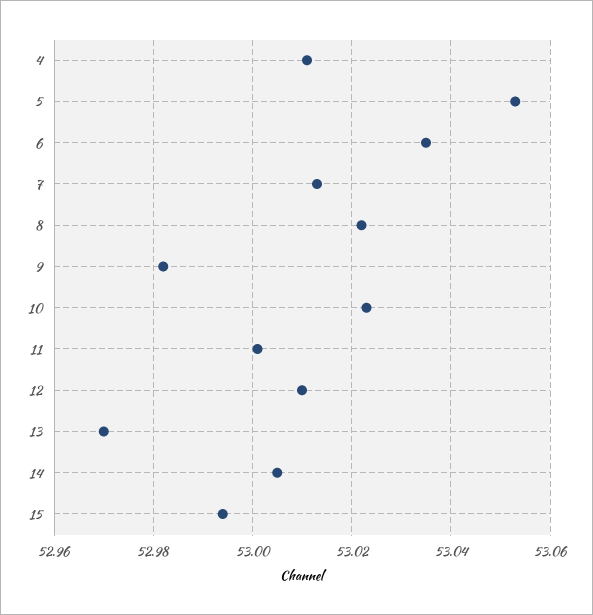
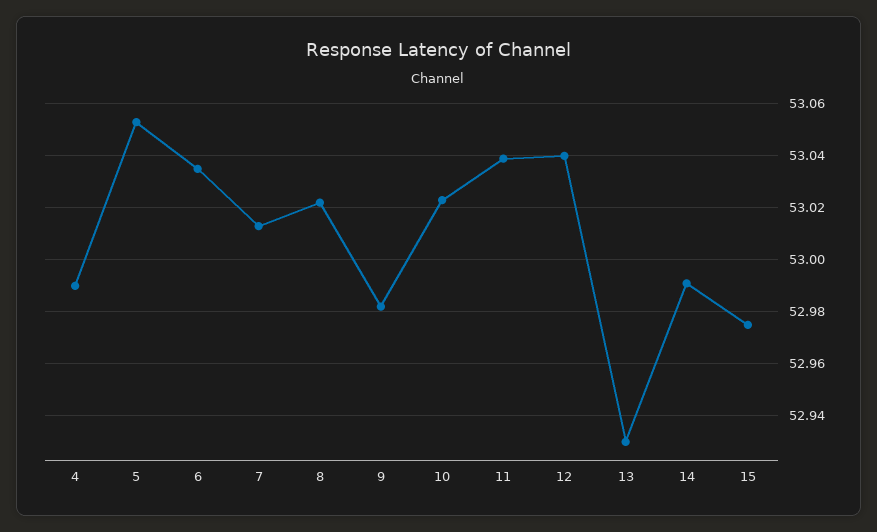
4: 53.01 -> 52.99
11: 53 -> 53.04
12: 53.01 -> 53.04
13: 52.97 -> 52.93
14: 53.005 -> 52.99
15: 52.995 -> 52.975

